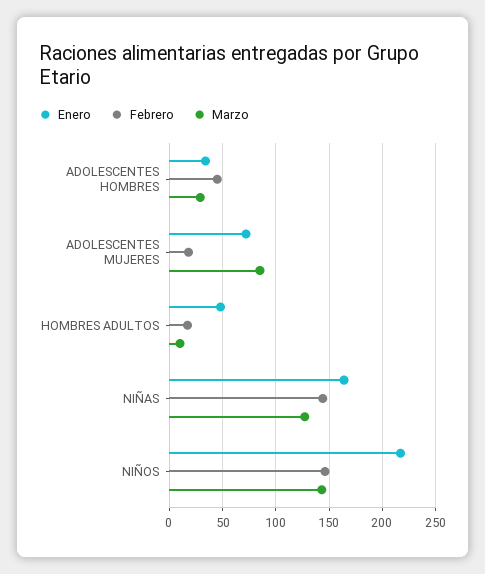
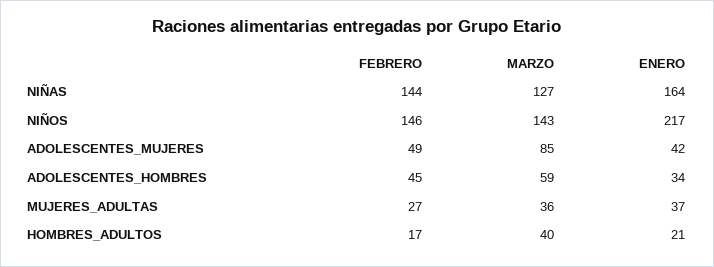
Marzo, ADOLESCENTES HOMBRES: 30 -> 59
Enero, ADOLESCENTES MUJERES: 70 -> 42
Febrero, ADOLESCENTES MUJERES: 20 -> 49
Enero, HOMBRES ADULTOS: 50 -> 21
Marzo, HOMBRES ADULTOS: 10 -> 40
Febrero, MUJERES_ADULTAS: none -> 27
Marzo, MUJERES_ADULTAS: none -> 36
Enero, MUJERES_ADULTAS: none -> 37

